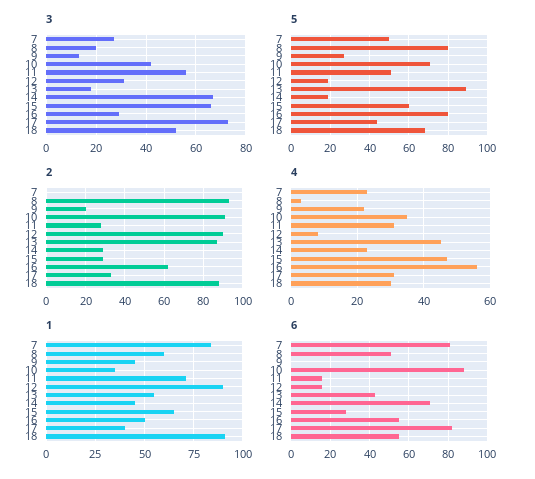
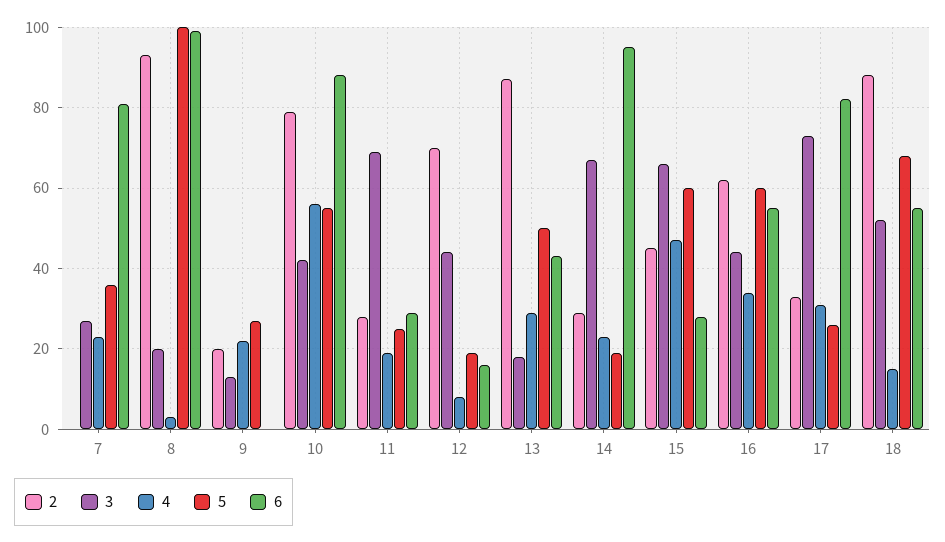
3, 11: 55 -> 70
3, 12: 30 -> 45
3, 16: 30 -> 45
5, 7: 50 -> 35
5, 8: 80 -> 100
5, 10: 70 -> 55
5, 11: 50 -> 25
5, 13: 90 -> 50
5, 16: 80 -> 60
5, 17: 45 -> 25
2, 10: 90 -> 80
2, 12: 90 -> 70
2, 15: 30 -> 45
4, 10: 35 -> 55
4, 11: 30 -> 20
4, 13: 45 -> 30
4, 16: 55 -> 35
4, 18: 30 -> 15
1, 7: 85 -> none
1, 8: 60 -> none
1, 9: 45 -> none
1, 10: 35 -> none
1, 11: 70 -> none
1, 12: 90 -> none
1, 13: 55 -> none
1, 14: 45 -> none
1, 15: 65 -> none
1, 16: 50 -> none
1, 17: 40 -> none
1, 18: 90 -> none
6, 8: 50 -> 100
6, 11: 15 -> 30
6, 14: 70 -> 95

